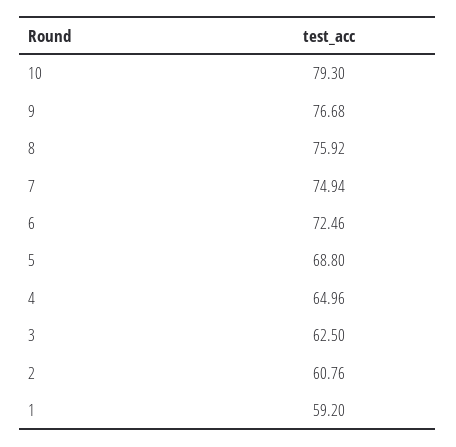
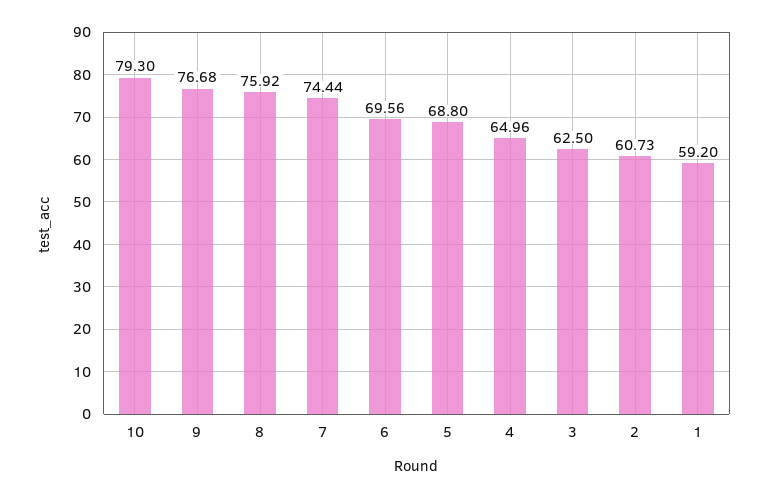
7: 74.94 -> 74.44
6: 72.46 -> 69.56
2: 60.76 -> 60.73

